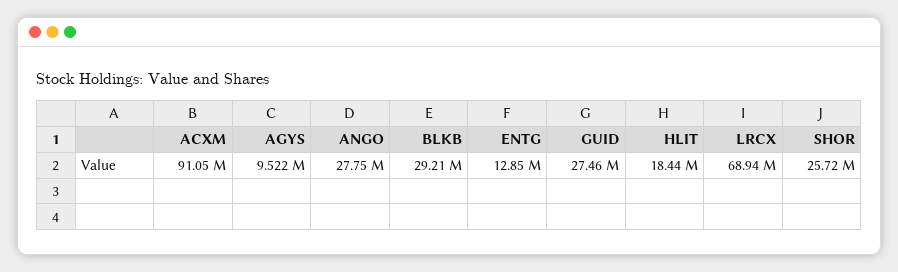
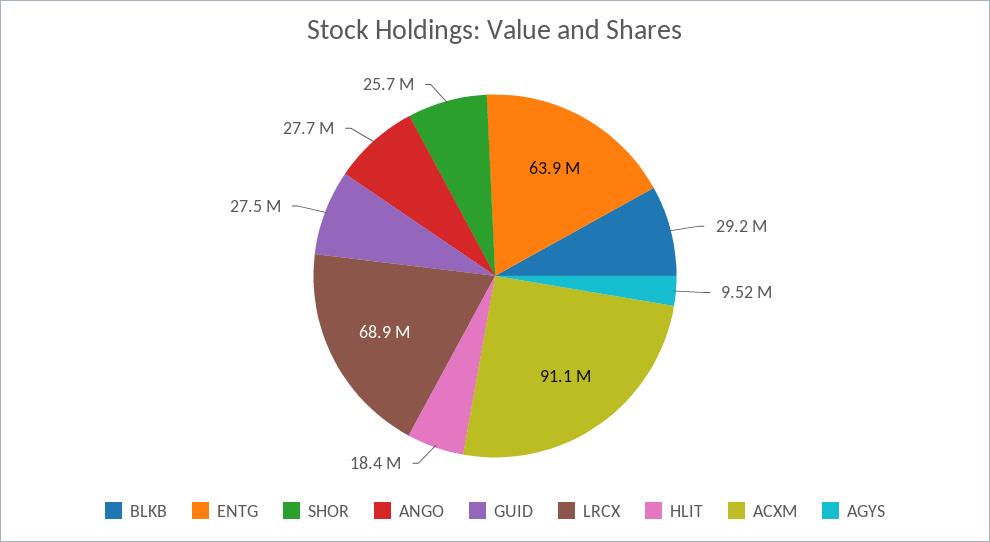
ENTG: 12850000 -> 63900000

